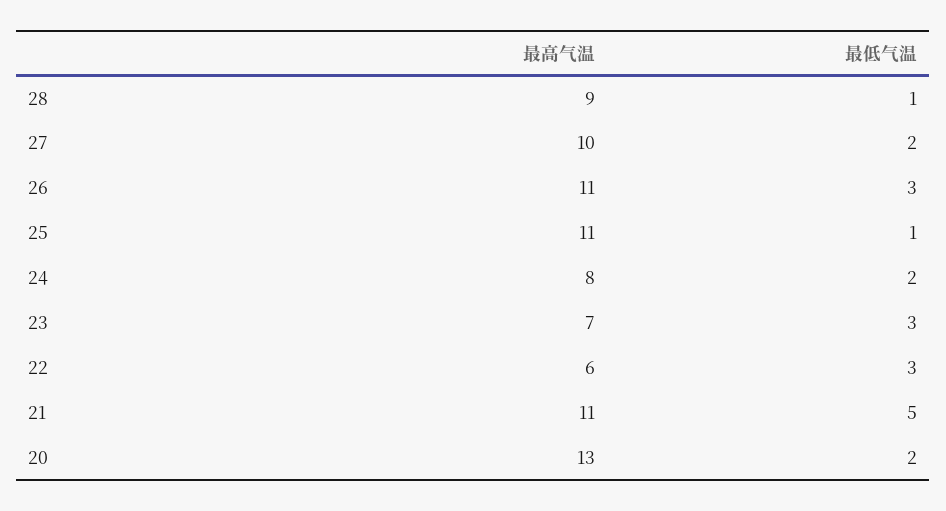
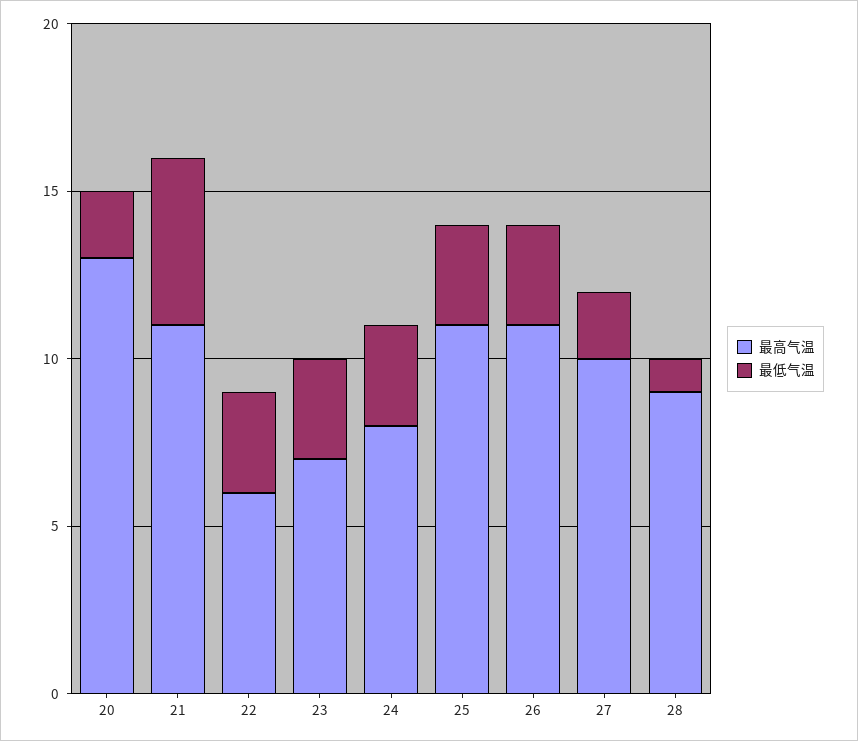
最低气温, 25: 1 -> 3
最低气温, 24: 2 -> 3

